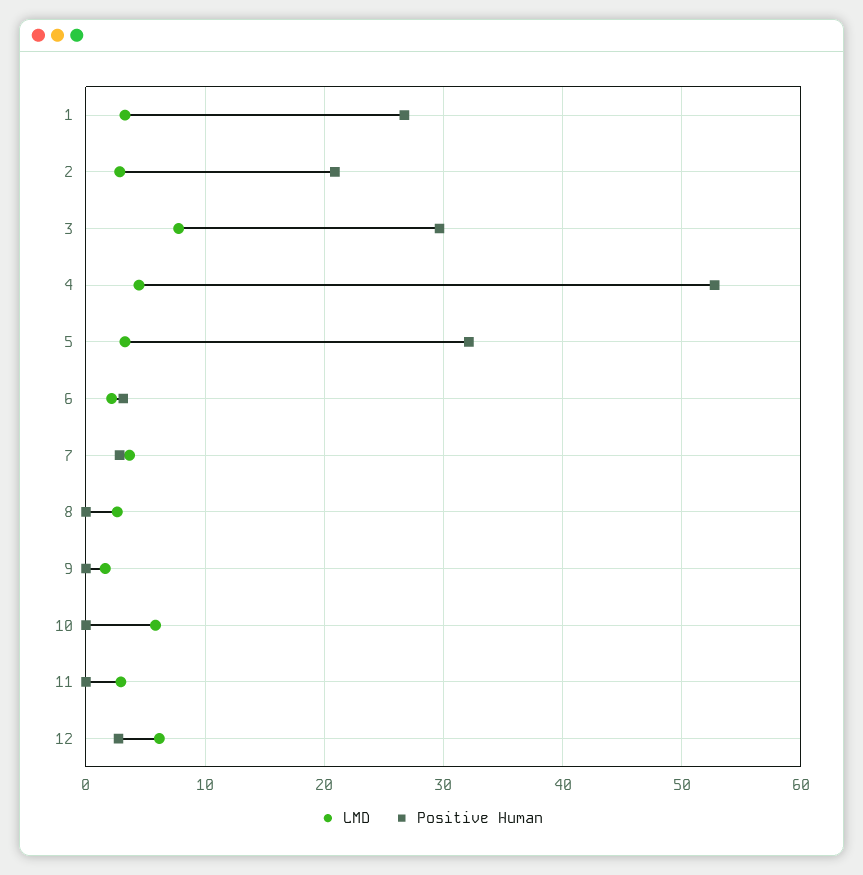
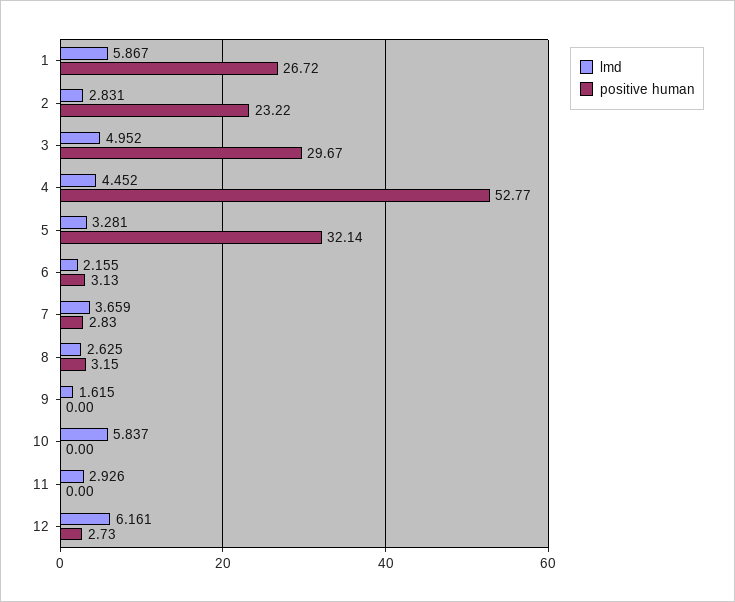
LMD, 1: 3 -> 5.867
Positive Human, 2: 21 -> 23.22
LMD, 3: 8 -> 4.952
Positive Human, 8: 0 -> 3.15

